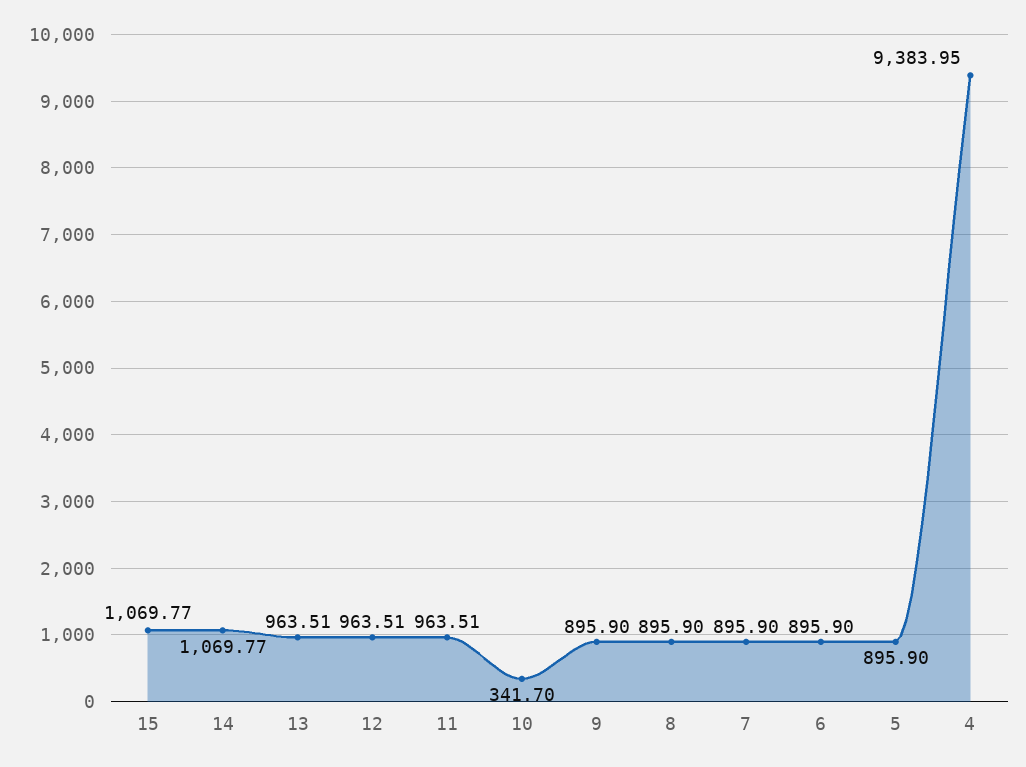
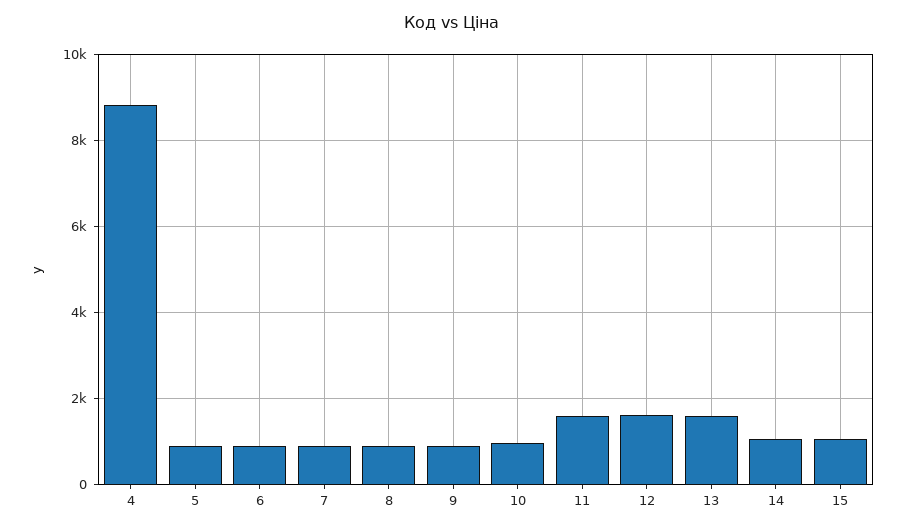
13: 963.51 -> 1600
12: 963.51 -> 1600
11: 963.51 -> 1600
10: 341.7 -> 1000
4: 9383.95 -> 8800

